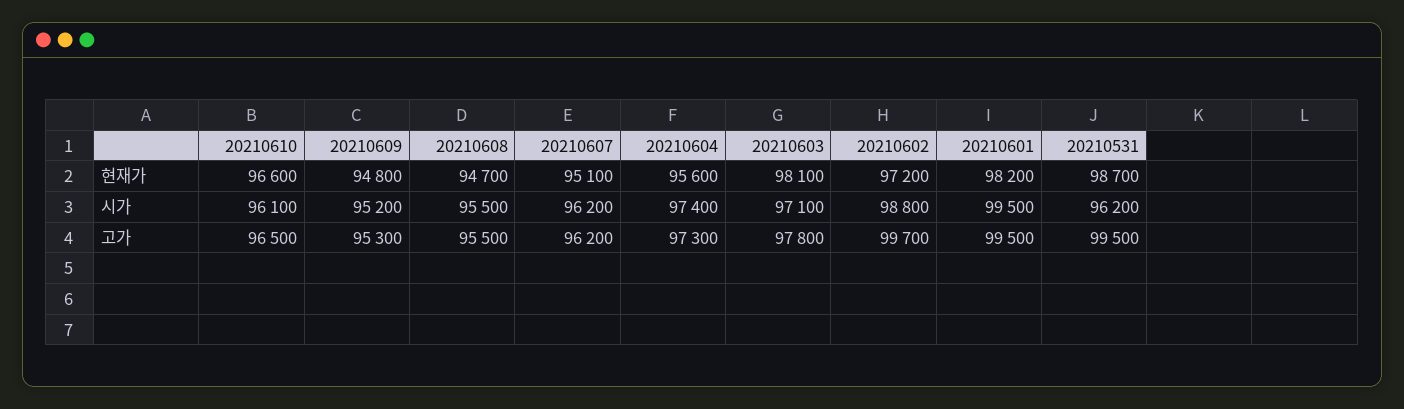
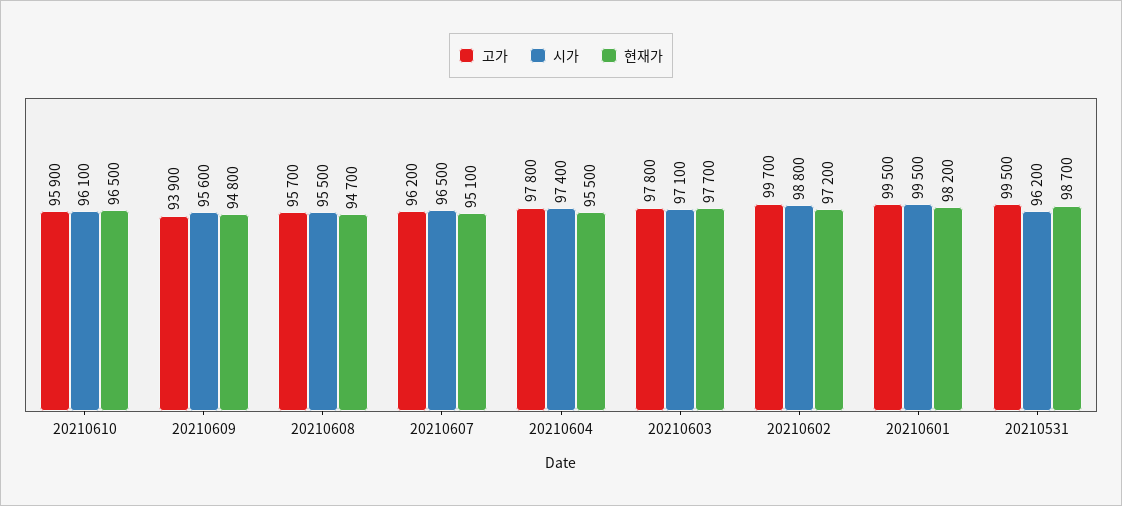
현재가, 20210610: 96600 -> 96500
현재가, 20210604: 95600 -> 95500
현재가, 20210603: 98100 -> 97700
시가, 20210609: 95200 -> 95600
시가, 20210607: 96200 -> 96500
고가, 20210610: 96500 -> 95900
고가, 20210609: 95300 -> 93900
고가, 20210608: 95500 -> 95700
고가, 20210604: 97300 -> 97800

